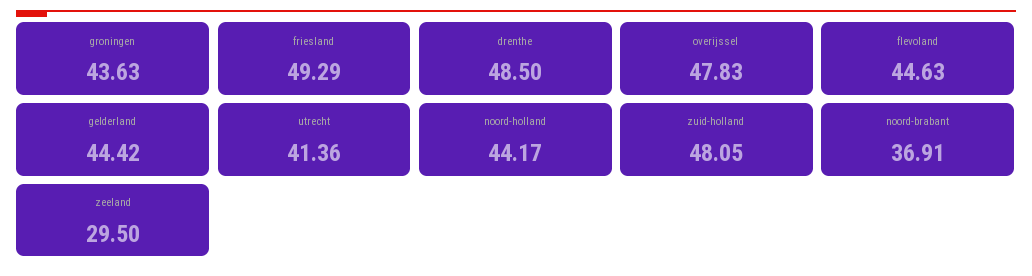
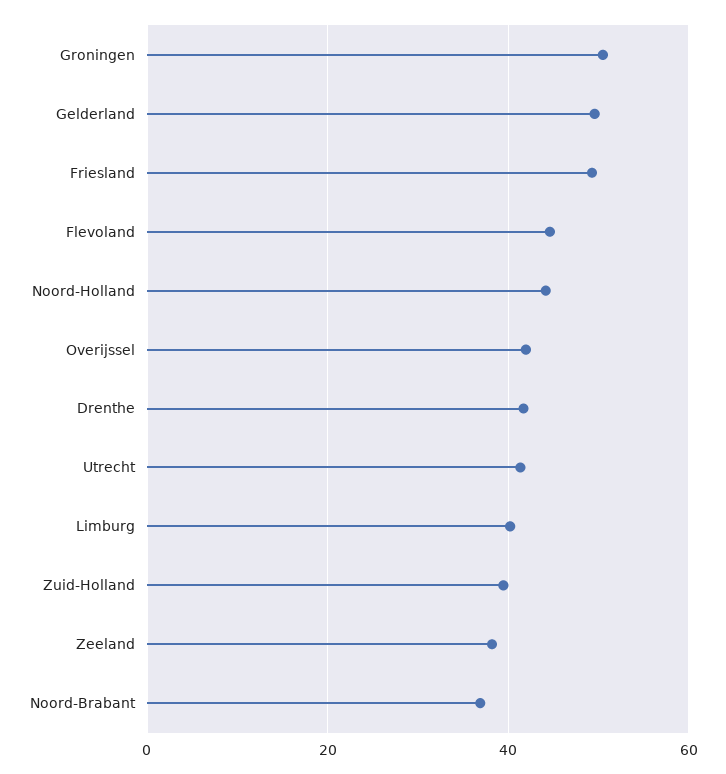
groningen: 43.63 -> 50
drenthe: 48.5 -> 42
overijssel: 47.83 -> 42
gelderland: 44.42 -> 50
zuid-holland: 48.05 -> 40
zeeland: 29.5 -> 38
Limburg: none -> 40

